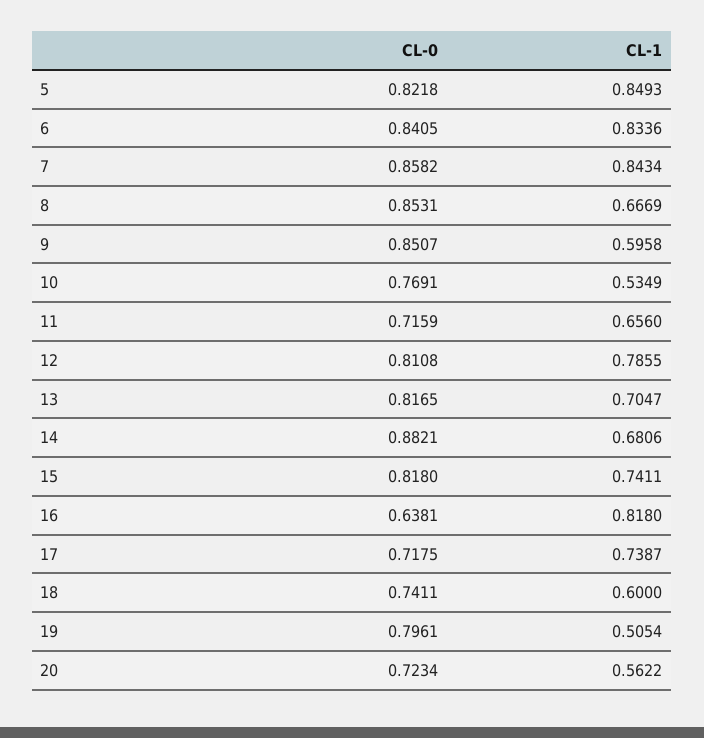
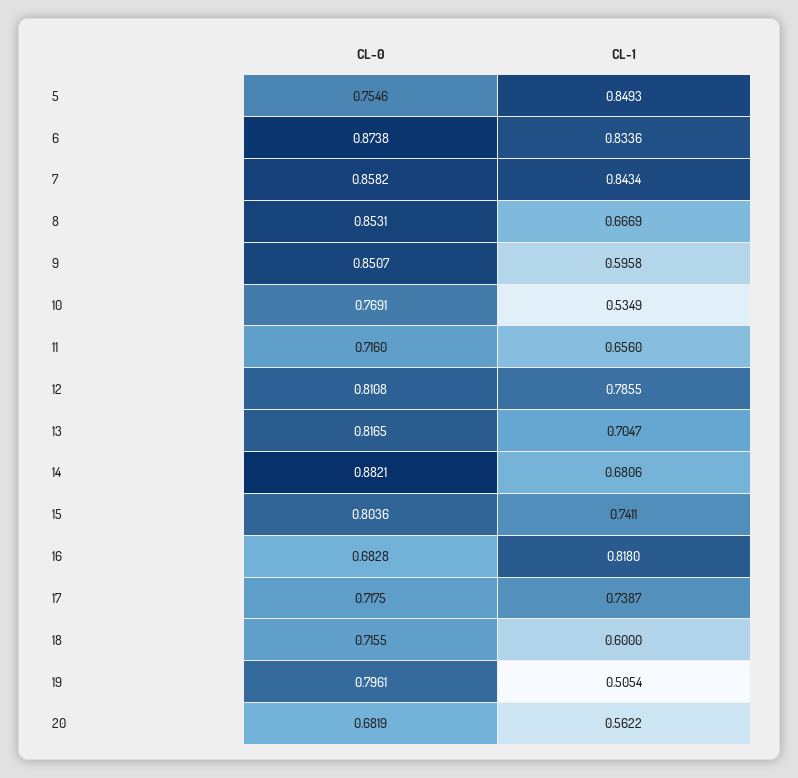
CL-0, 5: 0.8218 -> 0.7546
CL-0, 6: 0.8405 -> 0.8738
CL-0, 11: 0.7159 -> 0.716
CL-0, 15: 0.818 -> 0.8036
CL-0, 16: 0.6381 -> 0.6828
CL-0, 18: 0.7411 -> 0.7155
CL-0, 20: 0.7234 -> 0.6819

